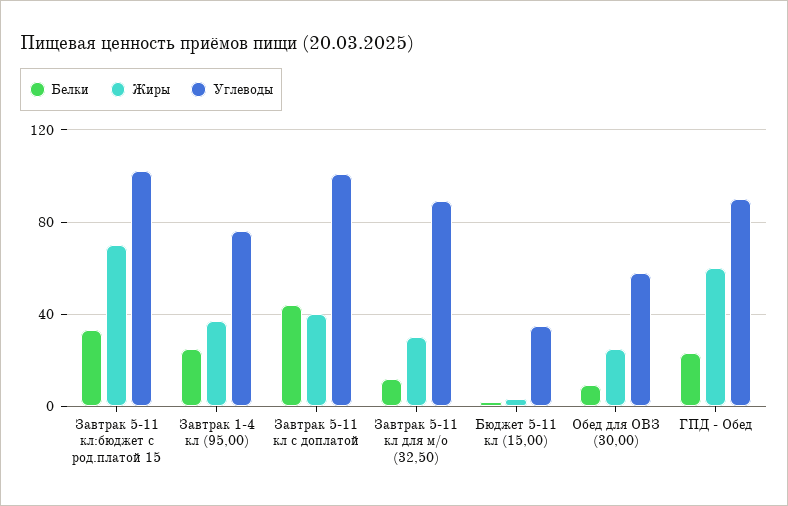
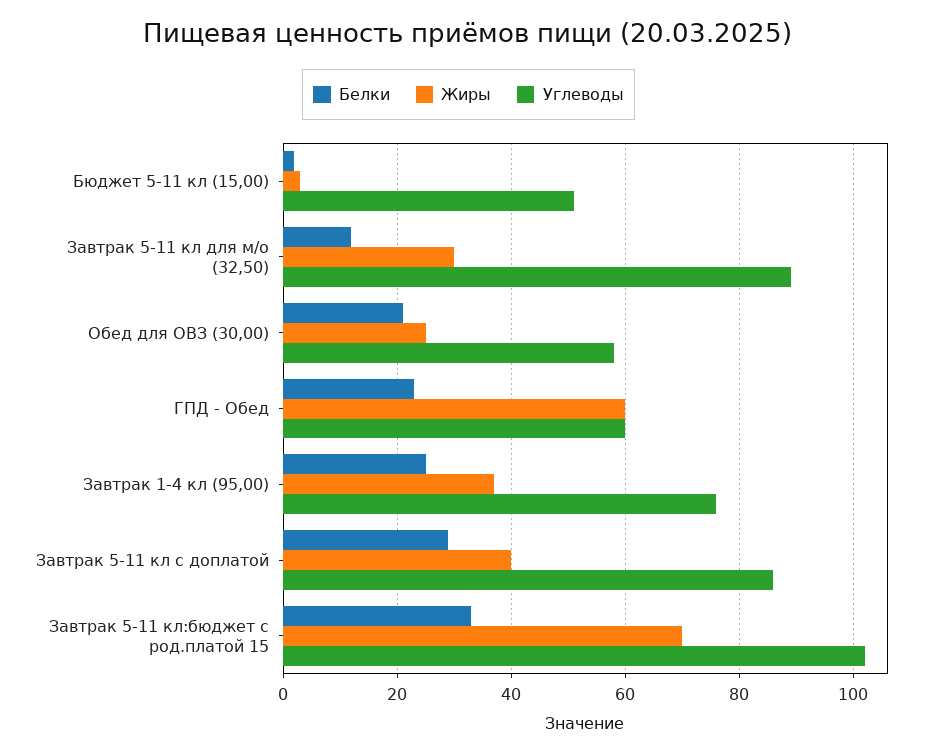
Белки, Завтрак 5-11 кл с доплатой: 45 -> 30
Углеводы, Завтрак 5-11 кл с доплатой: 100 -> 85
Углеводы, Бюджет 5-11 кл (15,00): 35 -> 50
Белки, Обед для ОВЗ (30,00): 10 -> 20
Углеводы, ГПД - Обед: 90 -> 60

